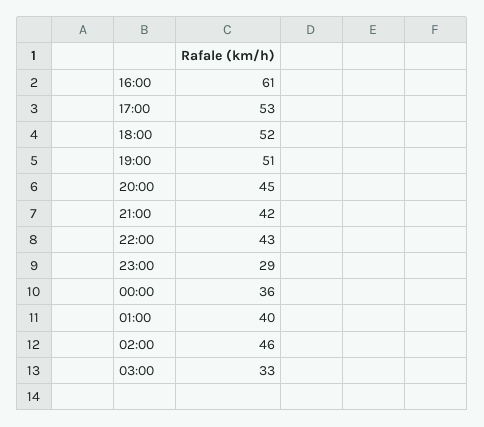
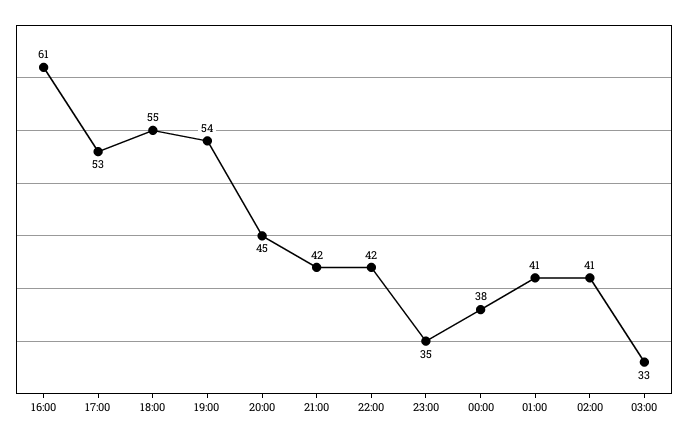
18:00: 52 -> 55
19:00: 51 -> 54
22:00: 43 -> 42
23:00: 29 -> 35
00:00: 36 -> 38
01:00: 40 -> 41
02:00: 46 -> 41

